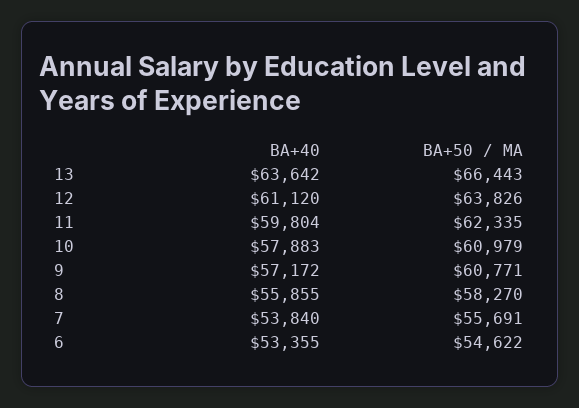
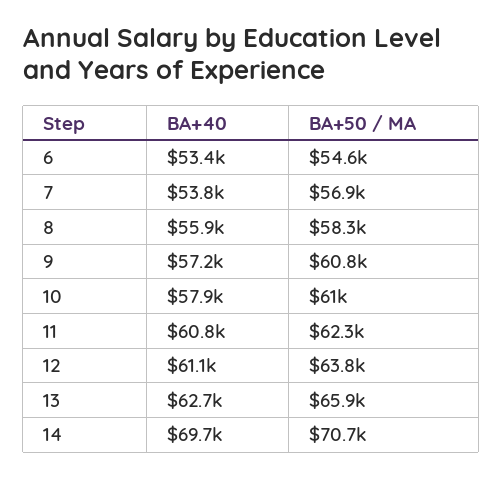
BA+40, 13: 63642 -> 62700
BA+50 / MA, 13: 66443 -> 65900
BA+40, 11: 59804 -> 60800
BA+50 / MA, 7: 55691 -> 56900
BA+40, 14: none -> 69700
BA+50 / MA, 14: none -> 70700

